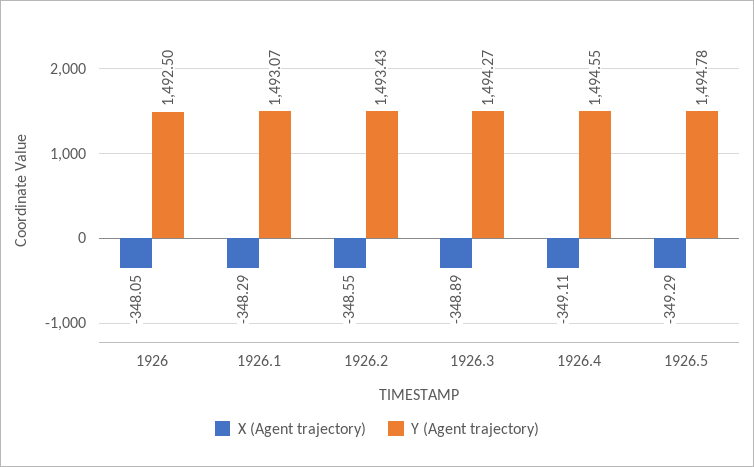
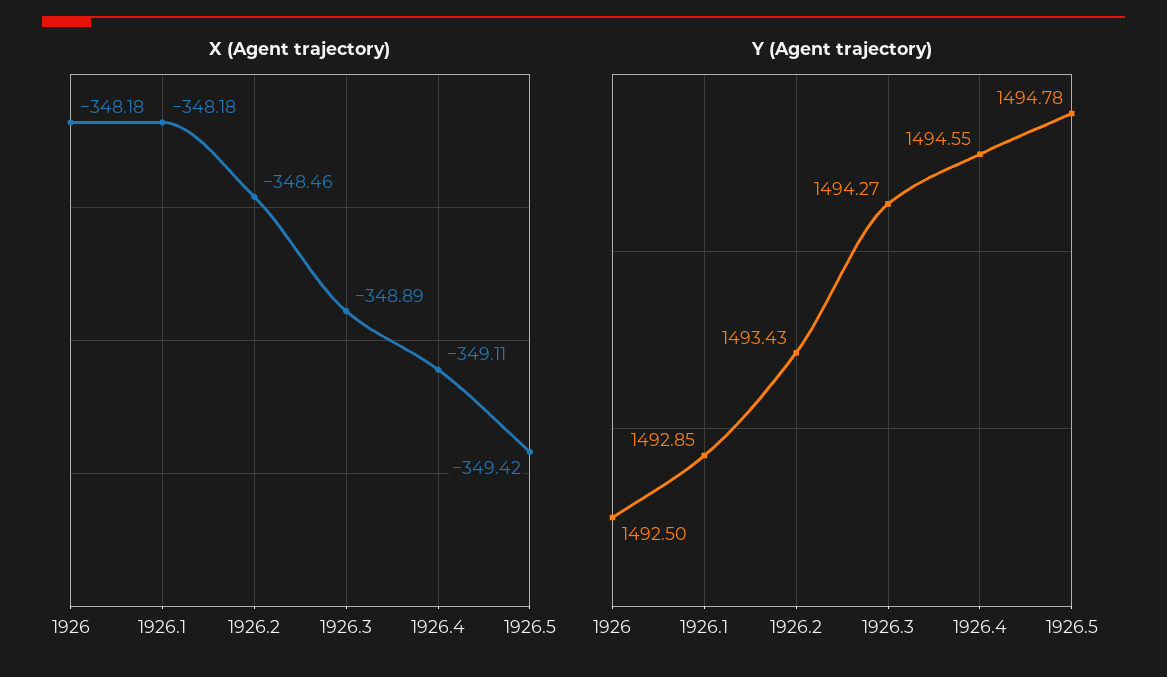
X (Agent trajectory), 1926: -348.05 -> -348.18
X (Agent trajectory), 1926.1: -348.29 -> -348.18
Y (Agent trajectory), 1926.1: 1493.07 -> 1492.85
X (Agent trajectory), 1926.2: -348.55 -> -348.46
X (Agent trajectory), 1926.5: -349.29 -> -349.42

